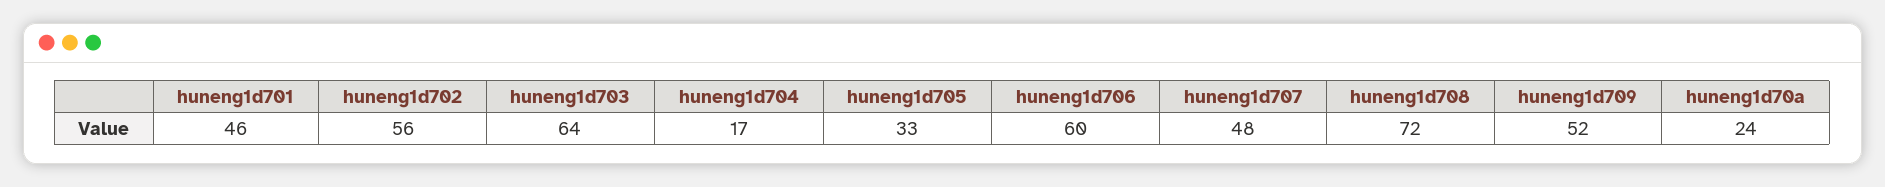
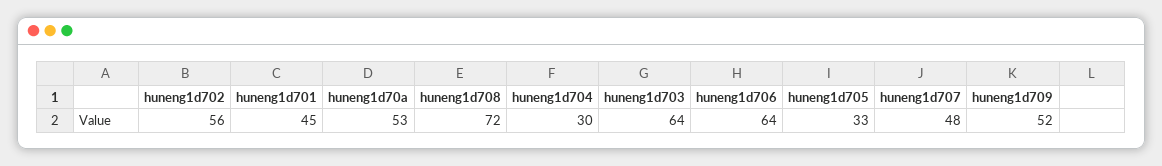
huneng1d701: 46 -> 45
huneng1d704: 17 -> 30
huneng1d706: 60 -> 64
huneng1d70a: 24 -> 53

